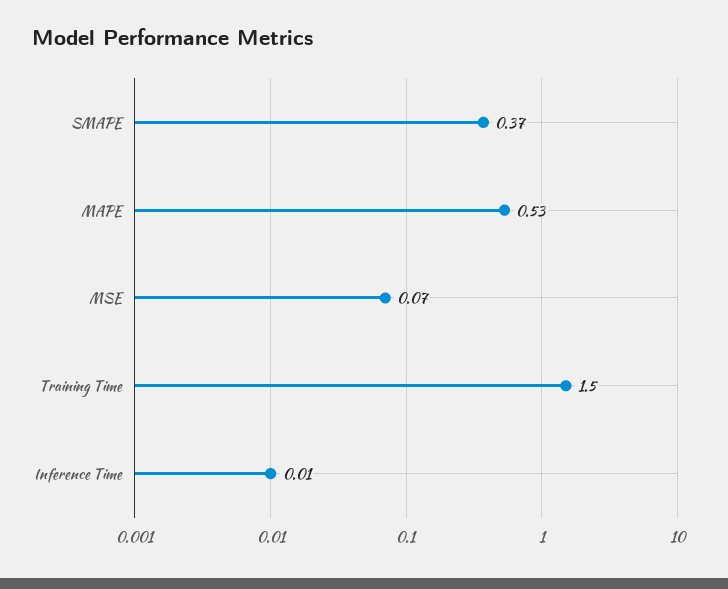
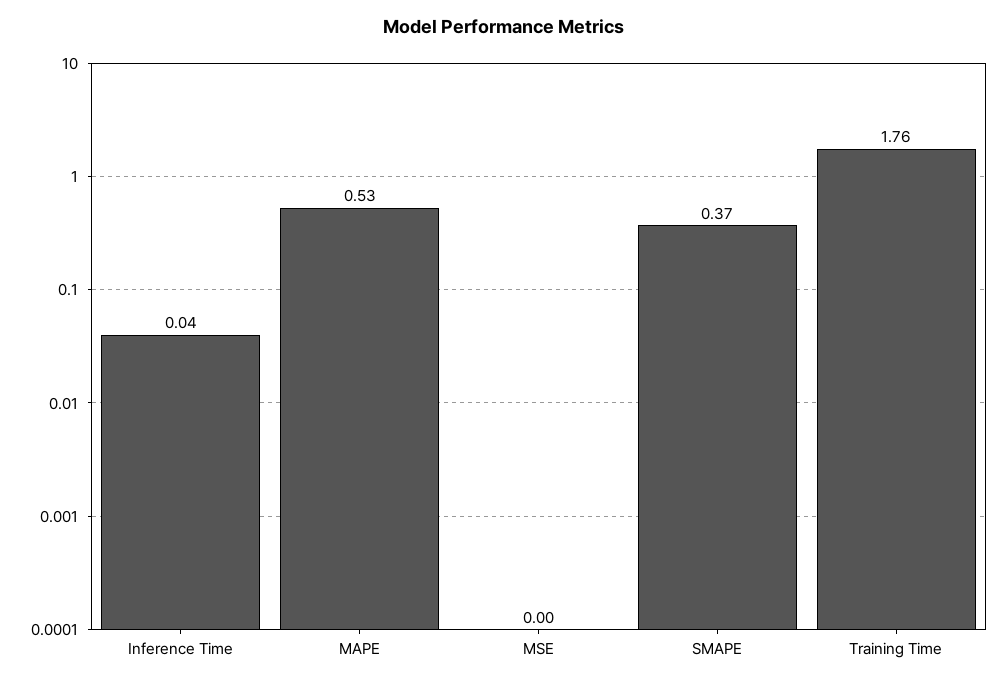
MSE: 0.07 -> 0
Training Time: 1.5 -> 1.76
Inference Time: 0.01 -> 0.04

